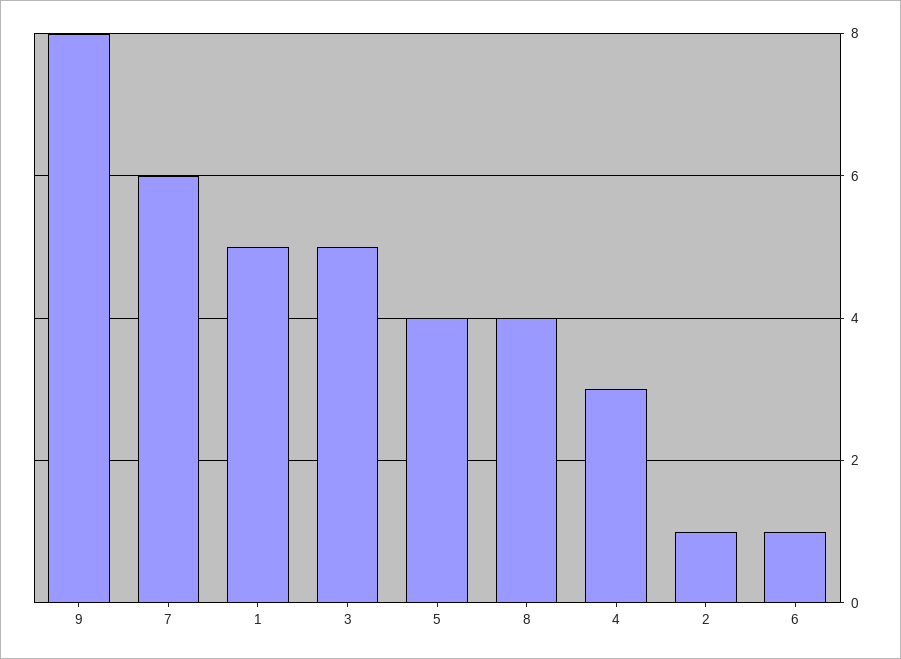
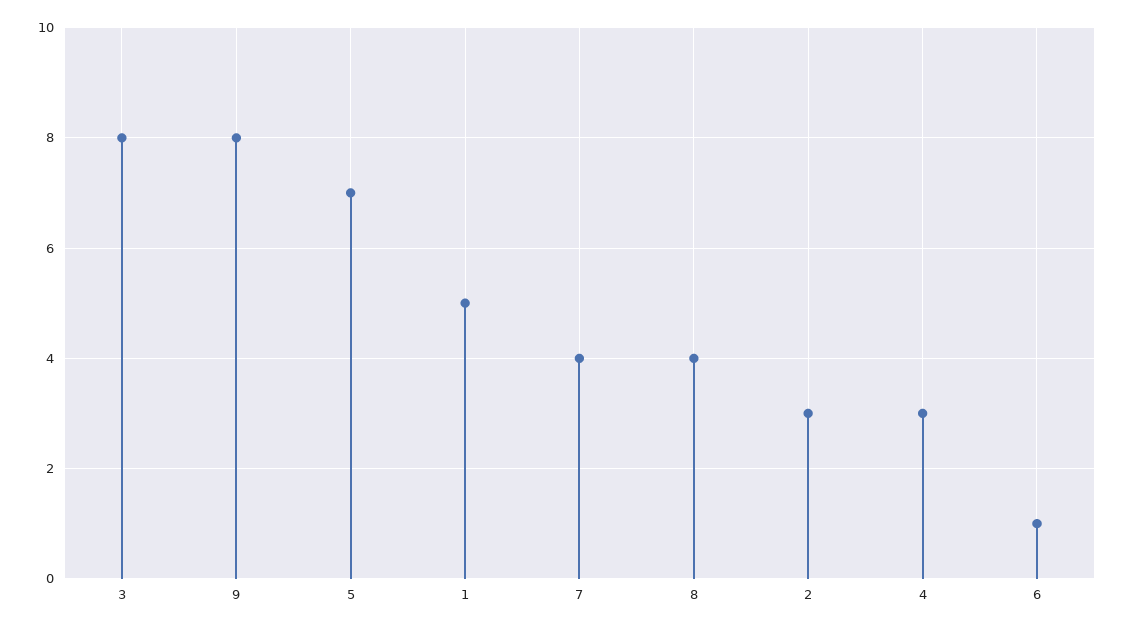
7: 6 -> 4
3: 5 -> 8
5: 4 -> 7
2: 1 -> 3

